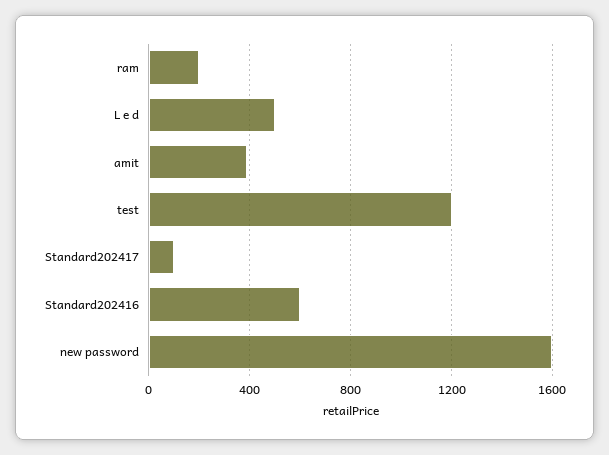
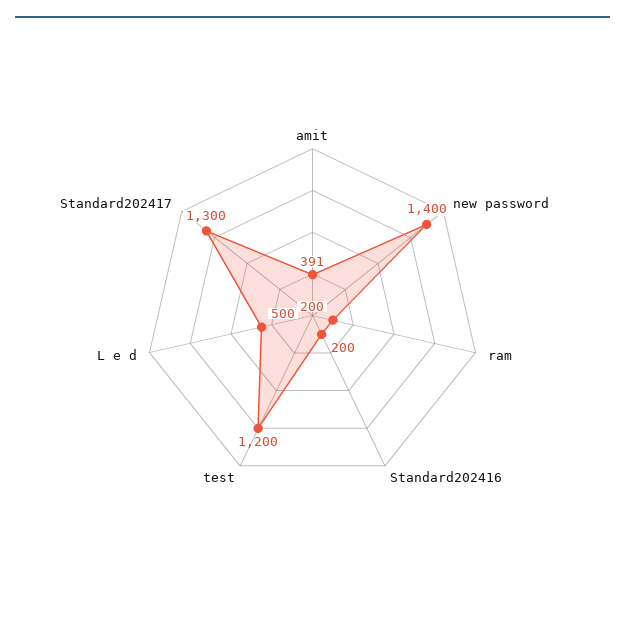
Standard202417: 100 -> 1300
Standard202416: 600 -> 200
new password: 1600 -> 1400

